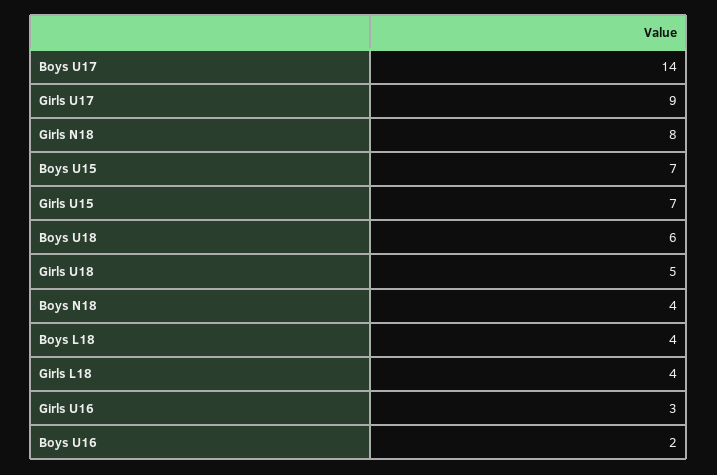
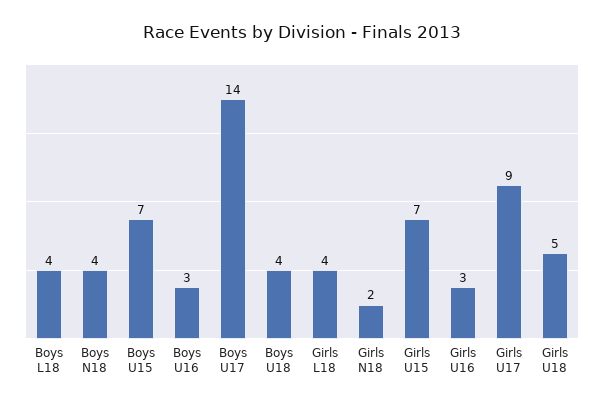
Girls N18: 8 -> 2
Boys U18: 6 -> 4
Boys U16: 2 -> 3

